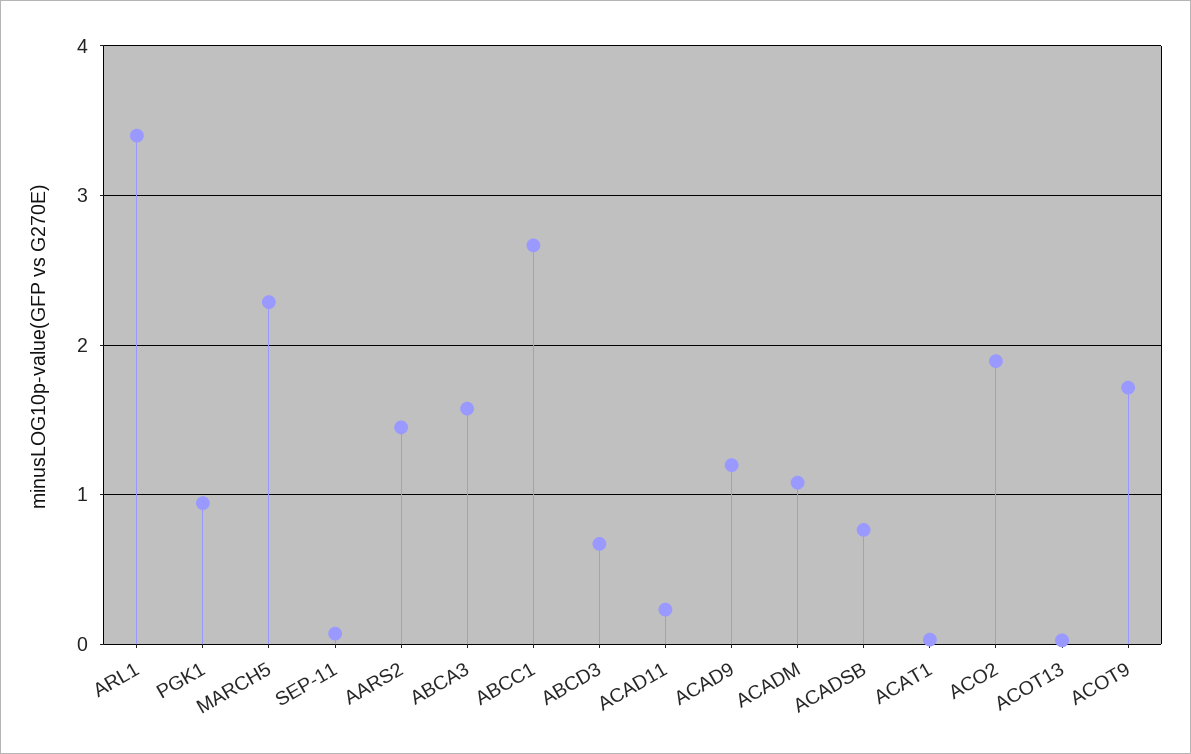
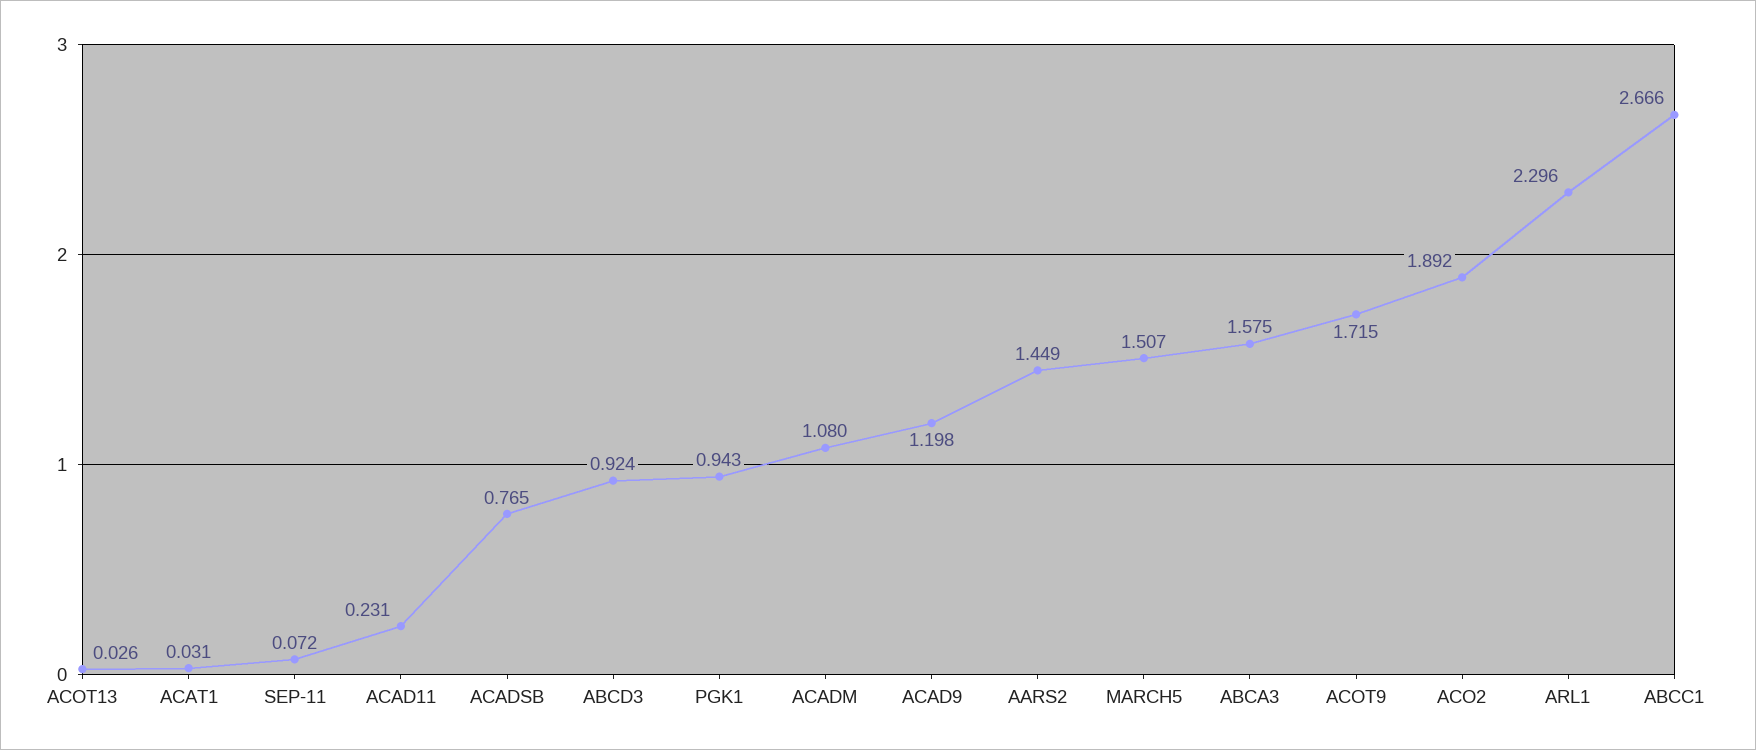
ARL1: 3.4 -> 2.296
MARCH5: 2.3 -> 1.507
ABCD3: 0.7 -> 0.924

